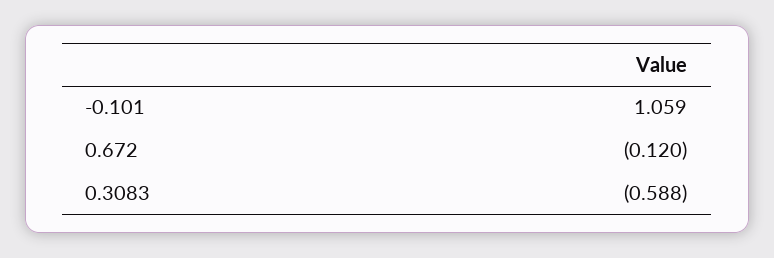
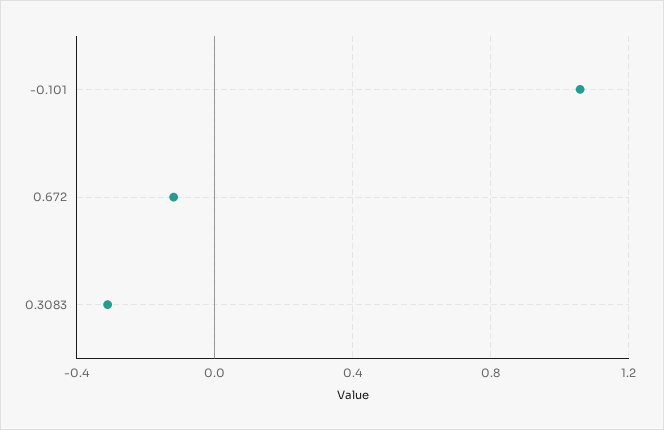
0.3083: -0.588 -> -0.3

